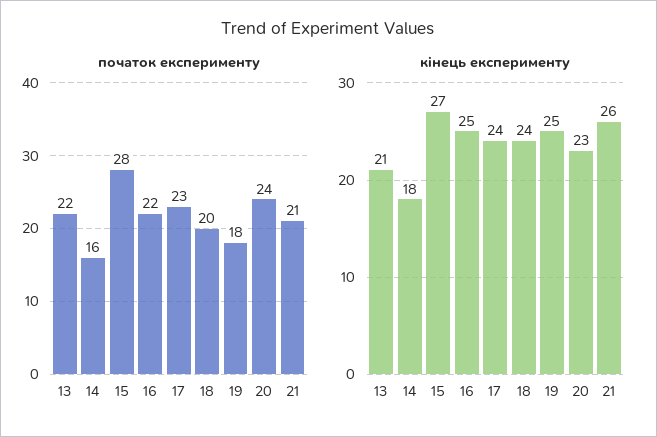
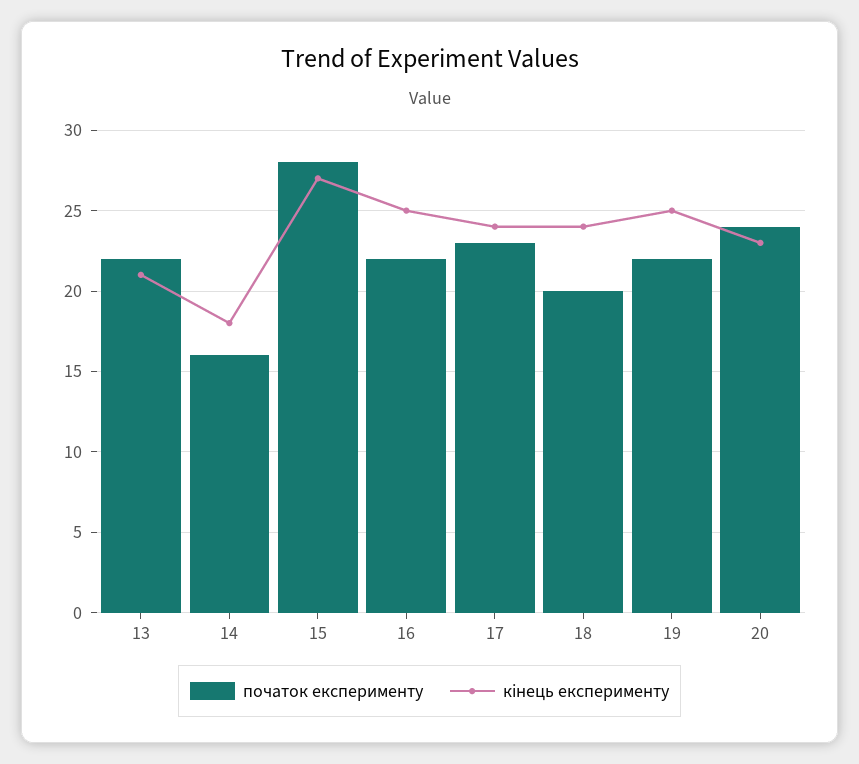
початок експерименту, 19: 18 -> 22
початок експерименту, 21: 21 -> none
кінець експерименту, 21: 26 -> none

